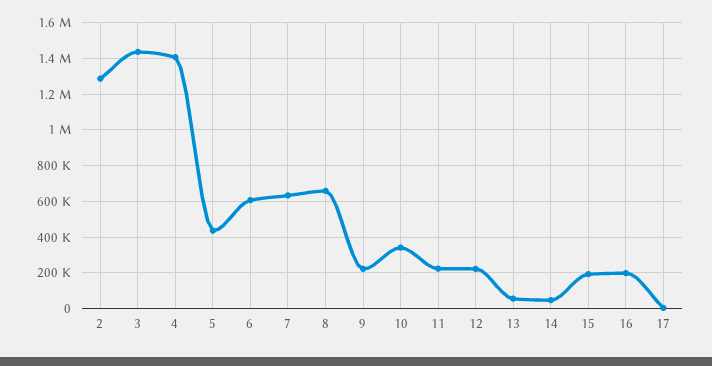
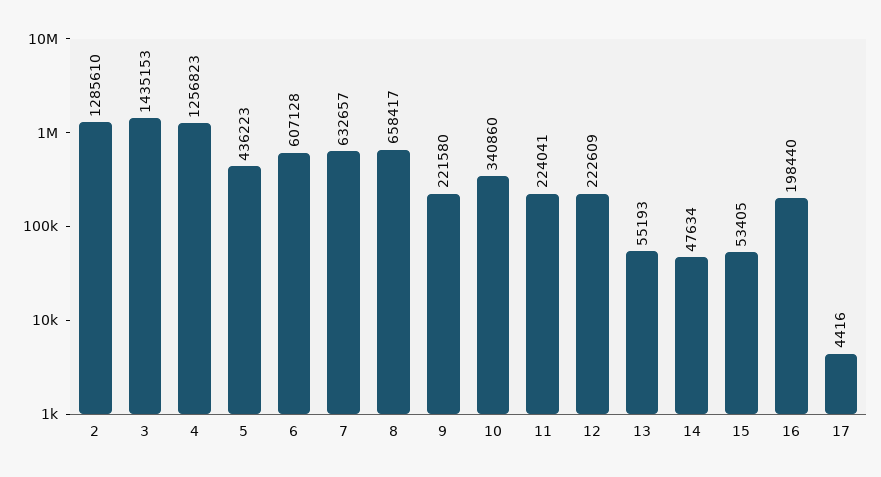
4: 1400000 -> 1256823
15: 200000 -> 53405

